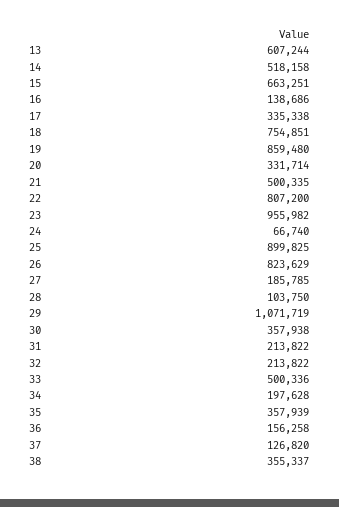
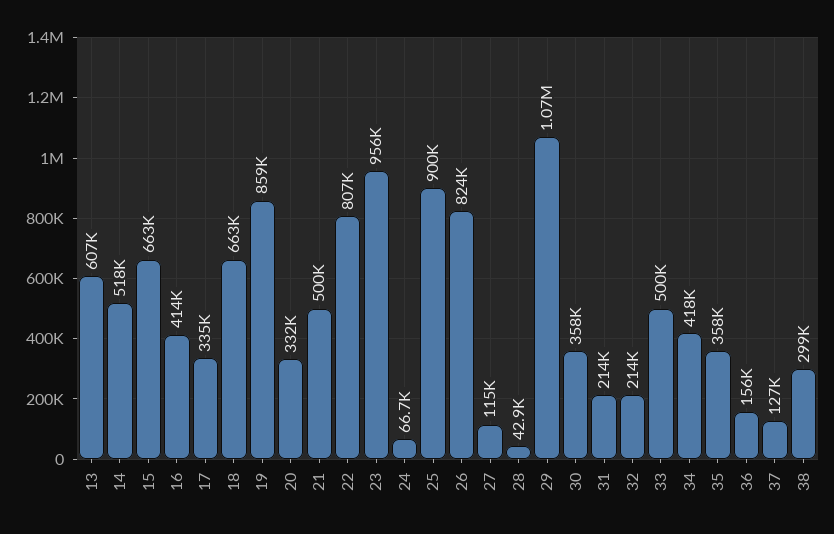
16: 138686 -> 414000
18: 754851 -> 663000
27: 185785 -> 115000
28: 103750 -> 42900
34: 197628 -> 418000
38: 355337 -> 299000

